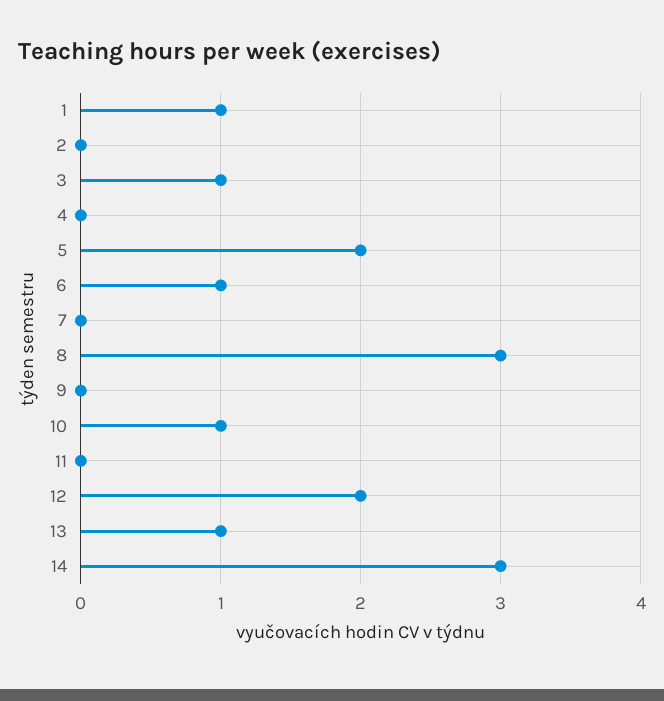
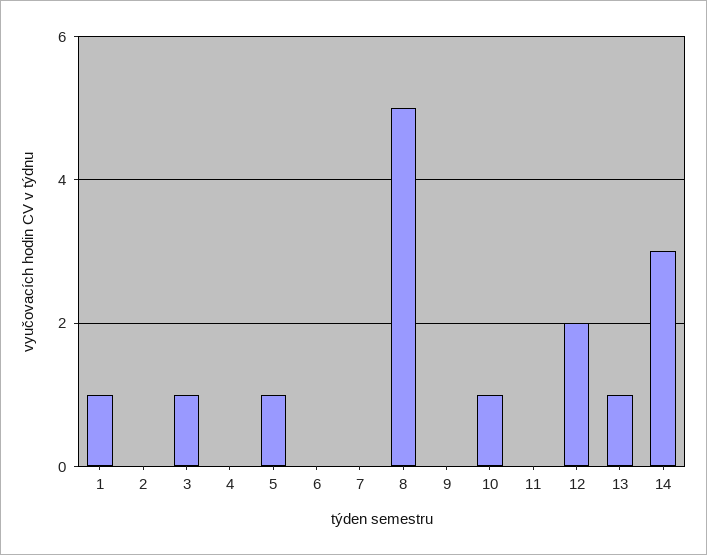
5: 2 -> 1
6: 1 -> 0
8: 3 -> 5

